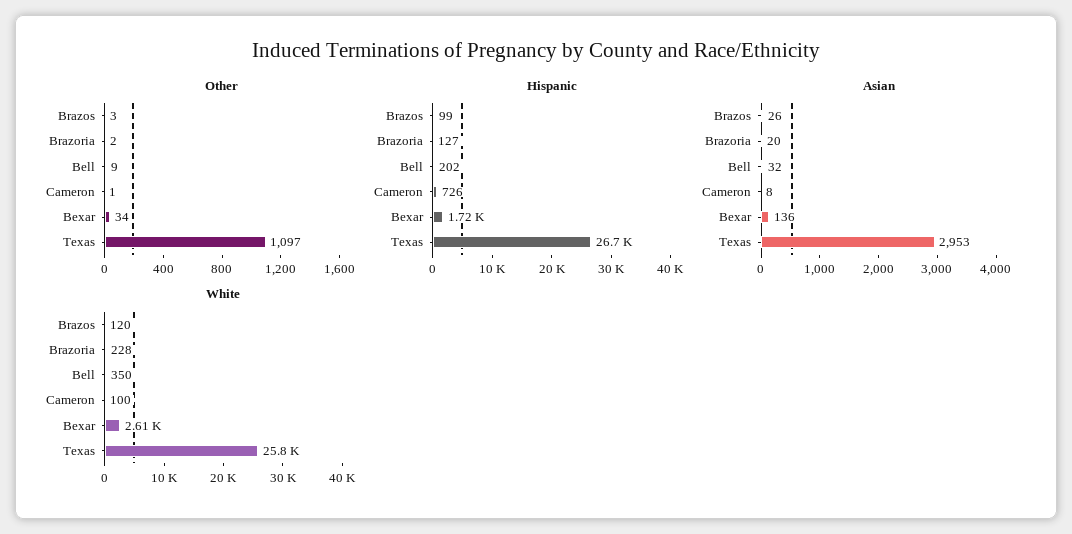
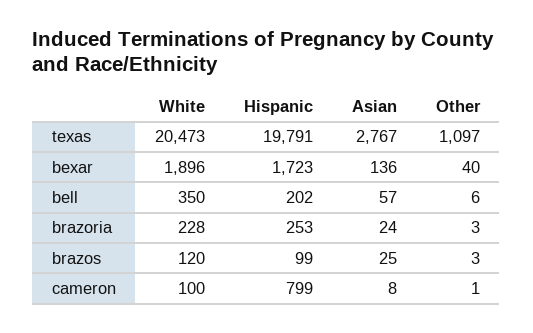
Other, Brazoria: 2 -> 3
Other, Bell: 9 -> 6
Other, Bexar: 34 -> 40
Hispanic, Brazoria: 127 -> 253
Hispanic, Cameron: 726 -> 799
Hispanic, Texas: 26700 -> 19791
Asian, Brazos: 26 -> 25
Asian, Brazoria: 20 -> 24
Asian, Bell: 32 -> 57
Asian, Texas: 2953 -> 2767
White, Bexar: 2610 -> 1896
White, Texas: 25800 -> 20473

